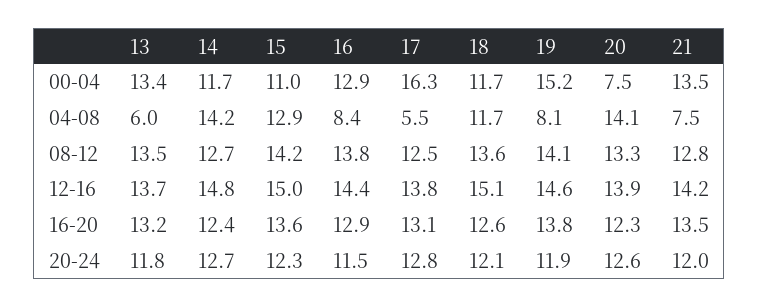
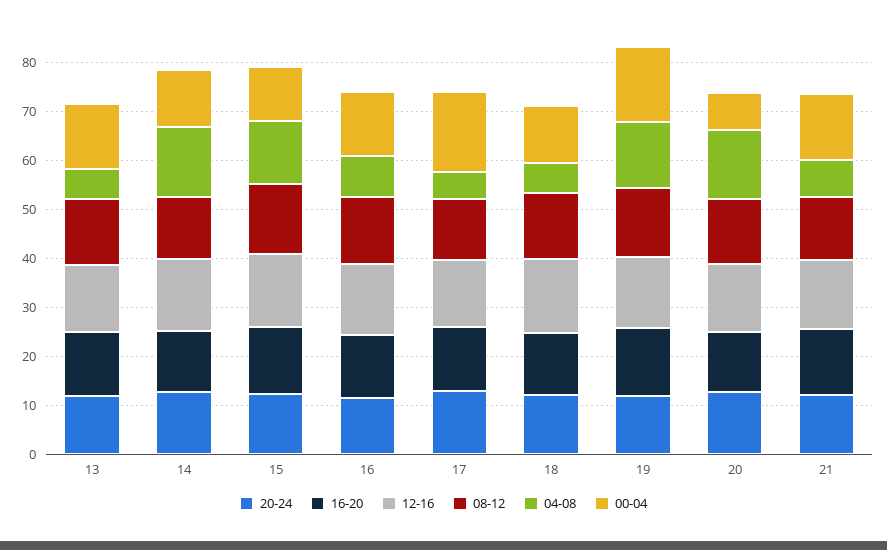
04-08, 18: 11.7 -> 6
04-08, 19: 8.1 -> 14

